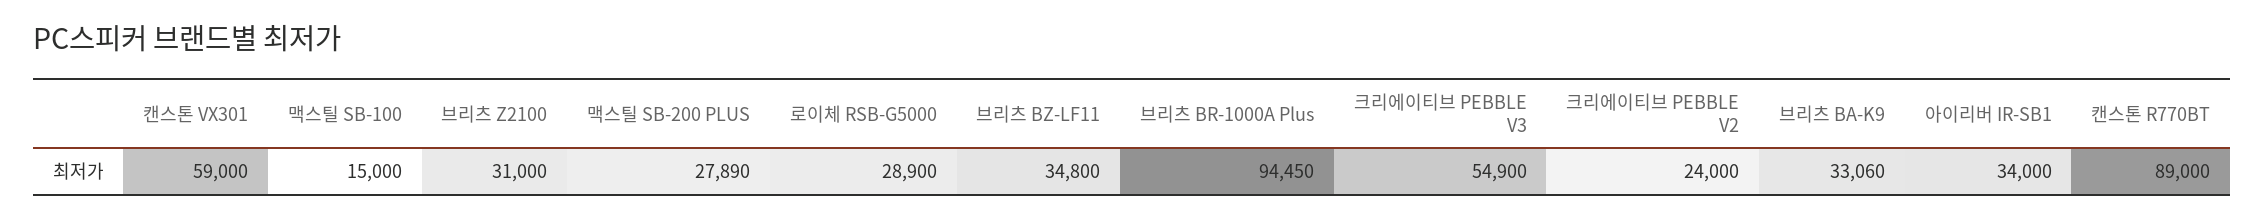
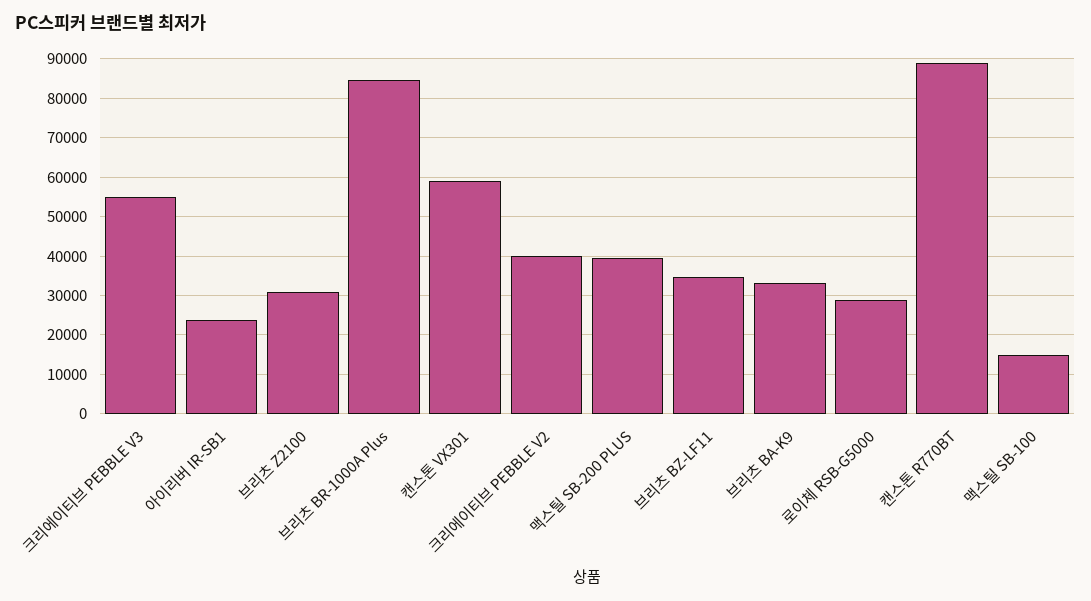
맥스틸 SB-200 PLUS: 27890 -> 40000
브리츠 BR-1000A Plus: 94450 -> 84000
크리에이티브 PEBBLE V2: 24000 -> 40000
아이리버 IR-SB1: 34000 -> 24000

